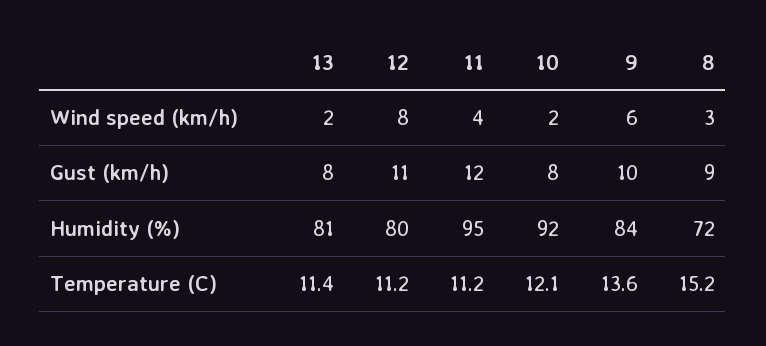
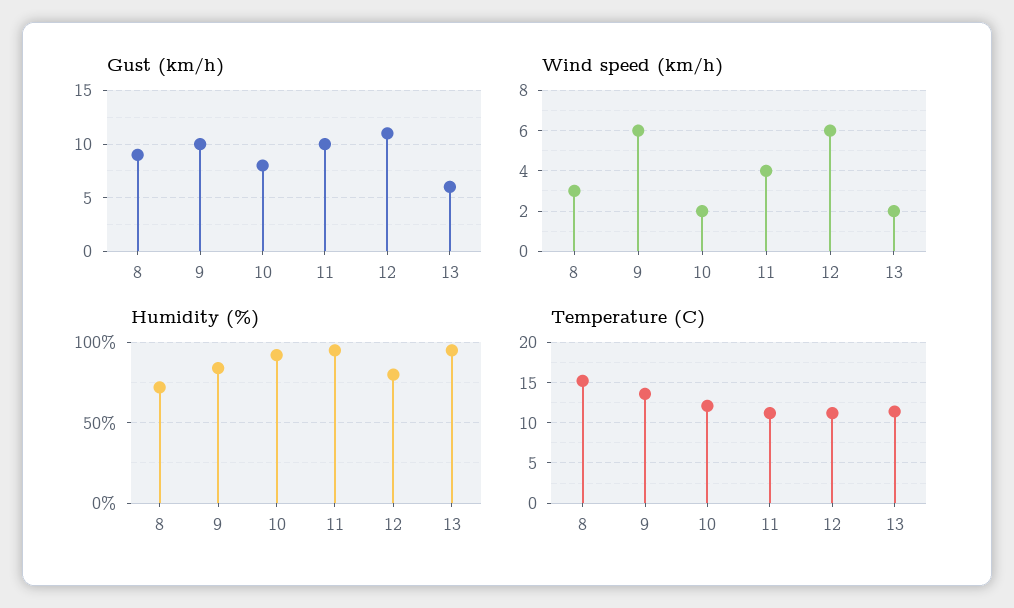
Wind speed (km/h), 12: 8 -> 6
Gust (km/h), 13: 8 -> 6
Gust (km/h), 11: 12 -> 10
Humidity (%), 13: 81 -> 95

